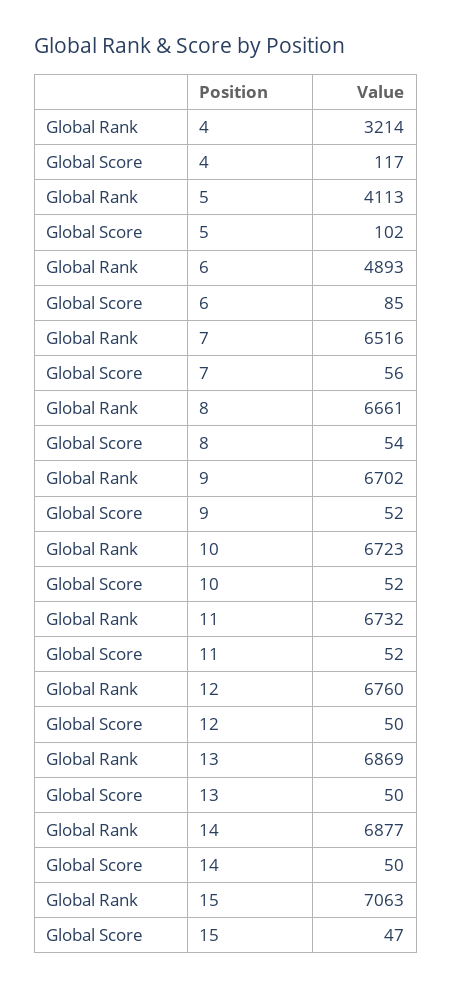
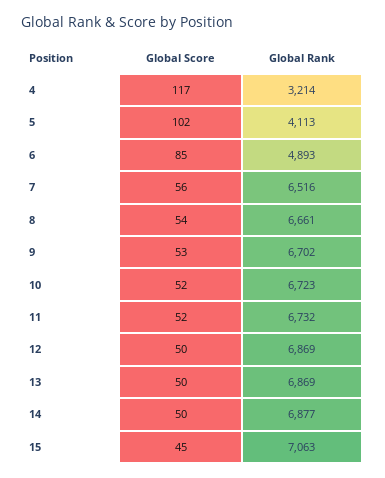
Global Score, 9: 52 -> 53
Global Rank, 12: 6760 -> 6869
Global Score, 15: 47 -> 45

